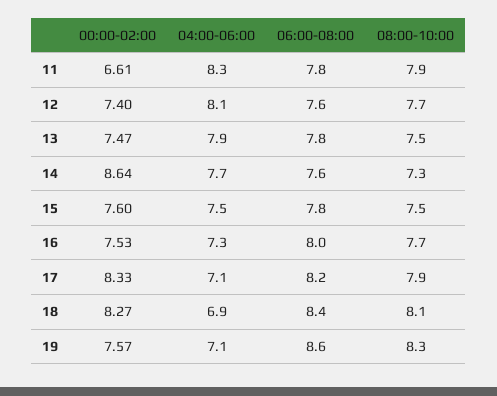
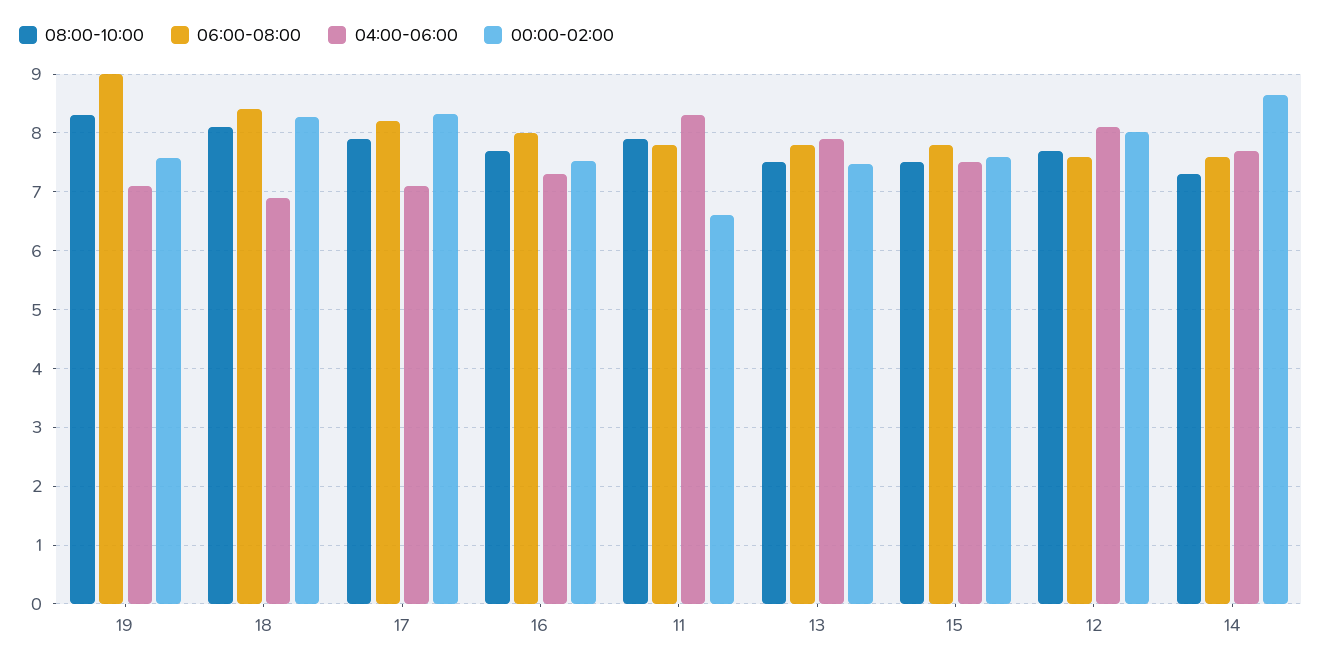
00:00-02:00, 12: 7.4 -> 8
06:00-08:00, 19: 8.6 -> 9

